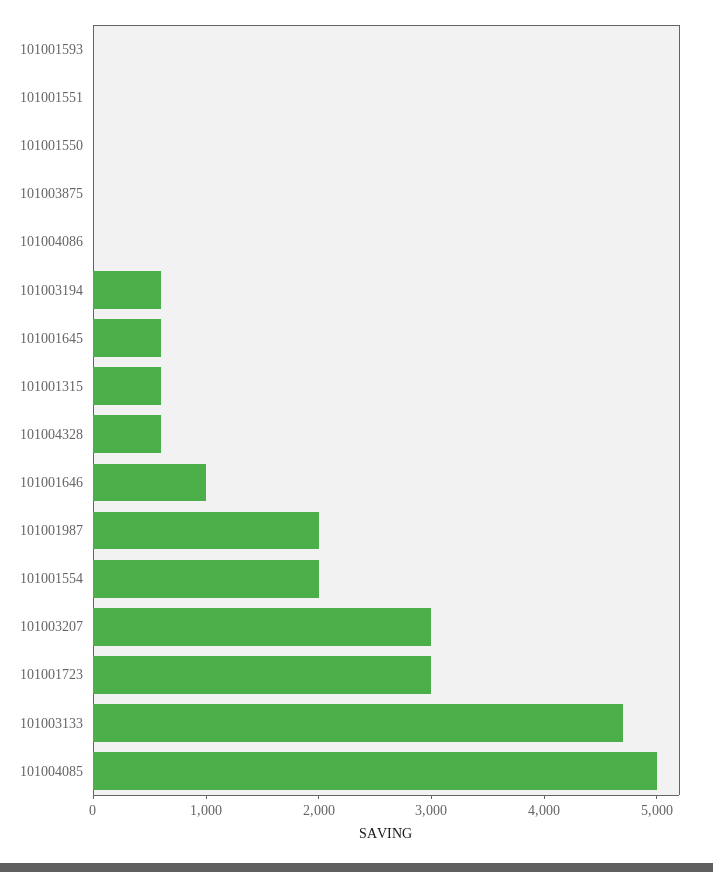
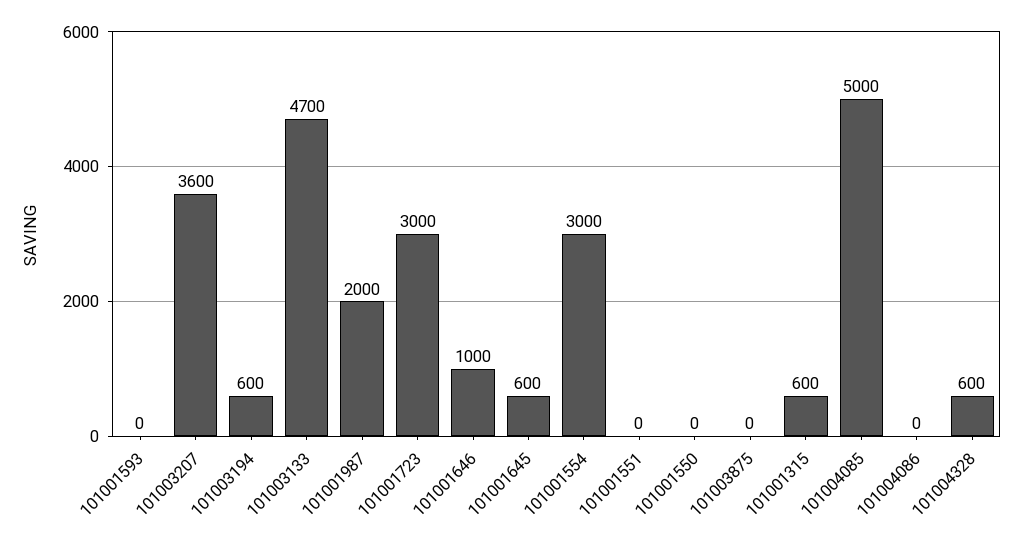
101001554: 2000 -> 3000
101003207: 3000 -> 3600

